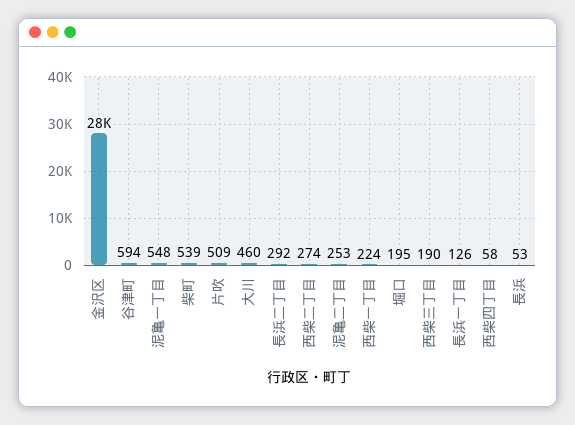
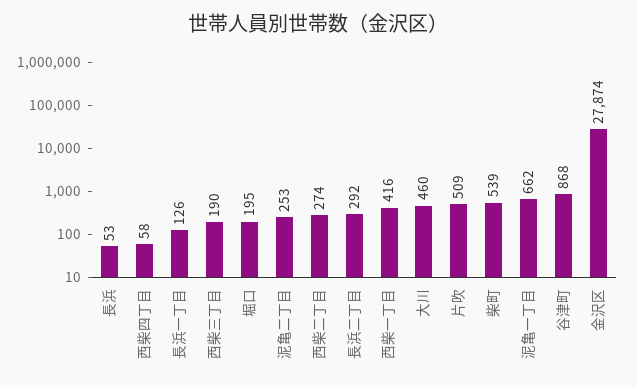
谷津町: 594 -> 868
泥亀一丁目: 548 -> 662
西柴一丁目: 224 -> 416

